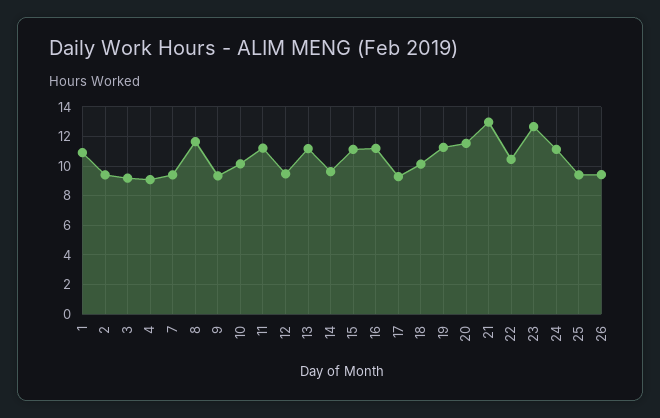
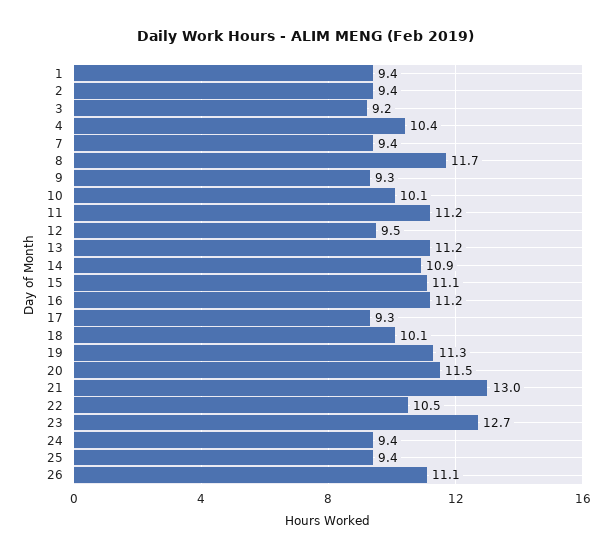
1: 11 -> 9.4
4: 9 -> 10.4
14: 9.5 -> 10.9
24: 11 -> 9.4
26: 9.5 -> 11.1

